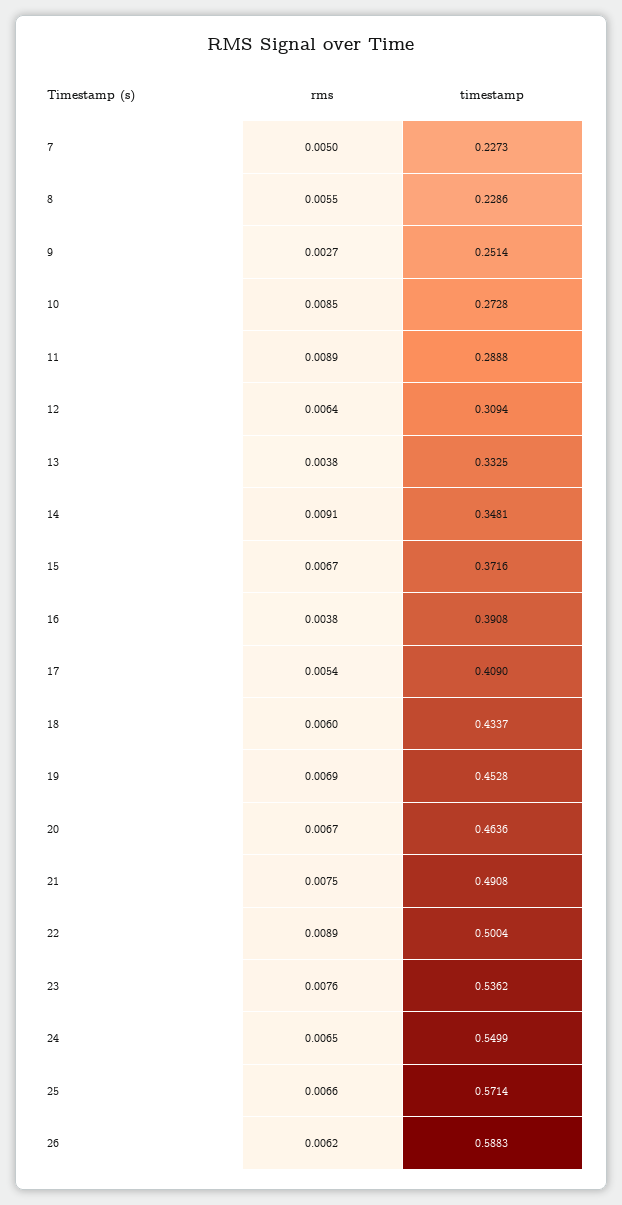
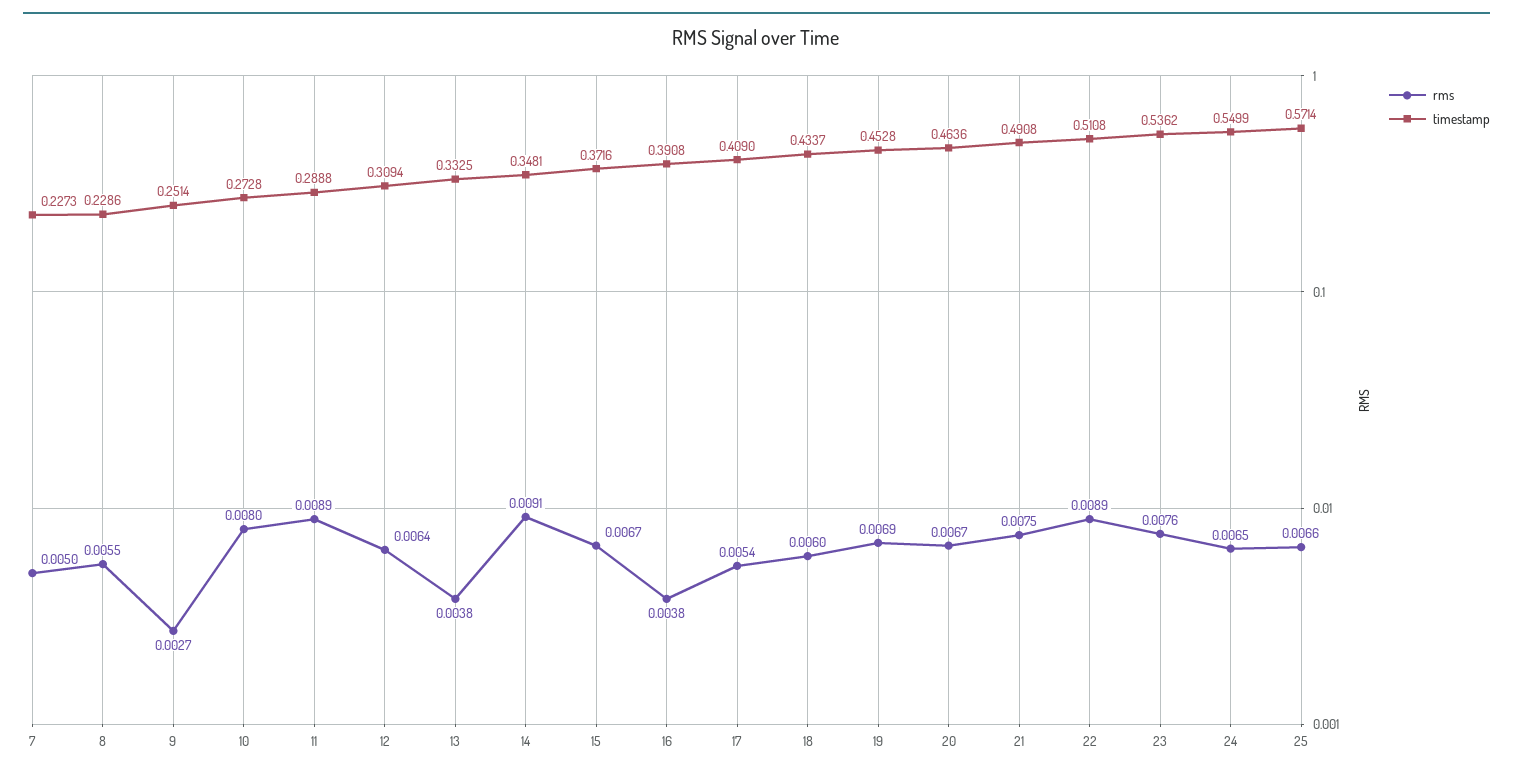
rms, 10: 0.0085 -> 0.008
timestamp, 22: 0.5004 -> 0.5108
rms, 26: 0.0062 -> none
timestamp, 26: 0.5883 -> none

